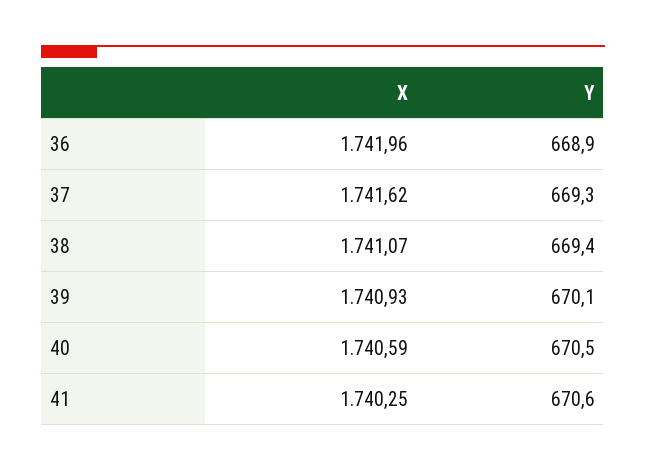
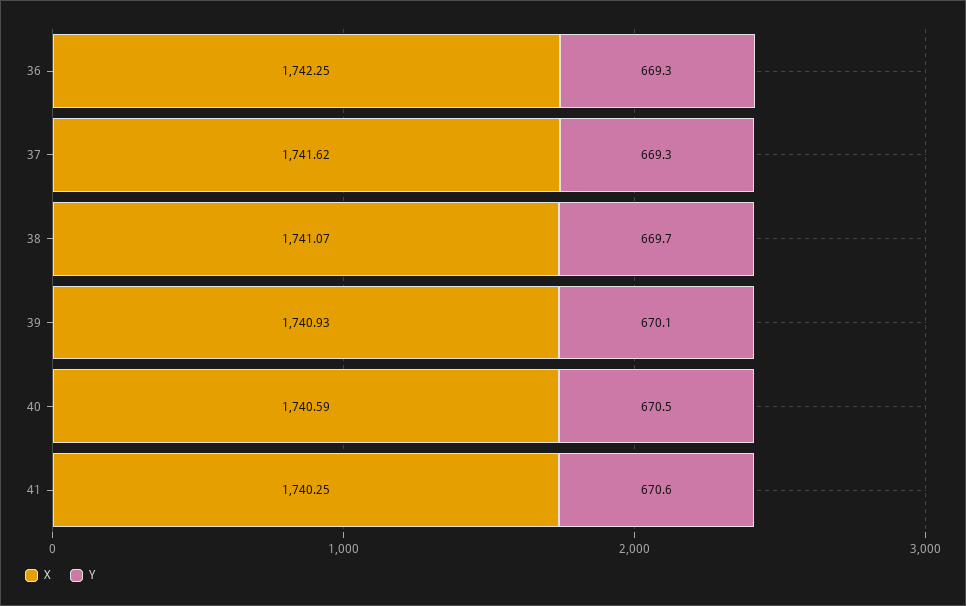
X, 36: 1741.96 -> 1742.25
Y, 36: 668.9 -> 669.3
Y, 38: 669.4 -> 669.7

